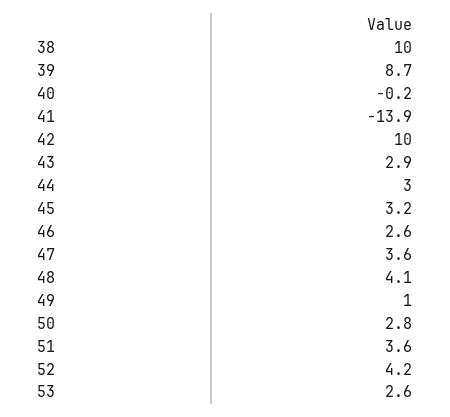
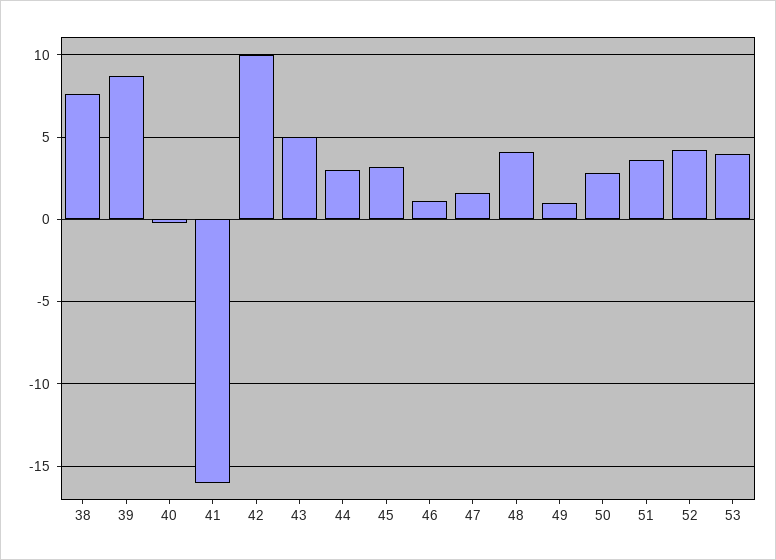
38: 10 -> 7.5
41: -13.9 -> -16
43: 2.9 -> 5
46: 2.6 -> 1
47: 3.6 -> 1.5
53: 2.6 -> 4

